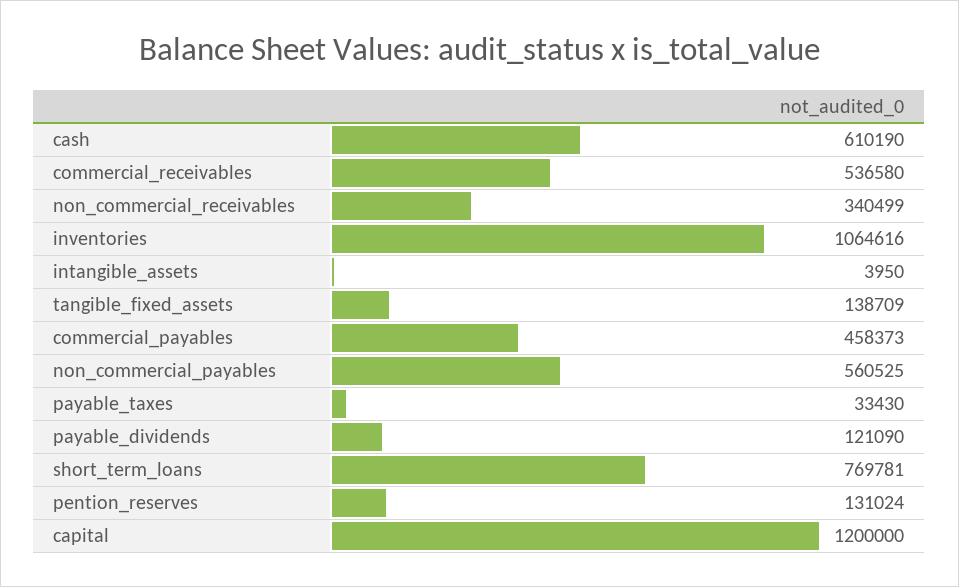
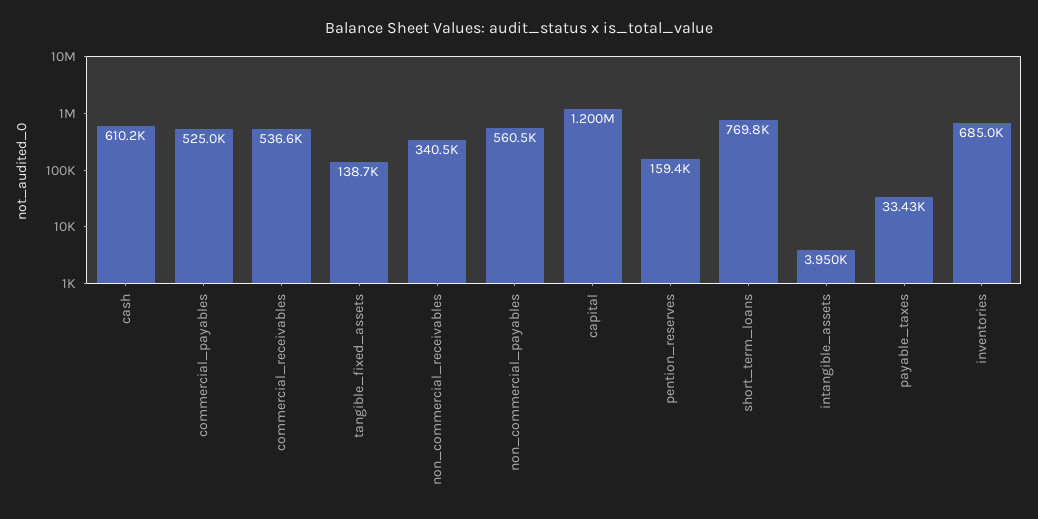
inventories: 1064616 -> 685000
commercial_payables: 458373 -> 525000
payable_dividends: 121090 -> none
pention_reserves: 131024 -> 159400

